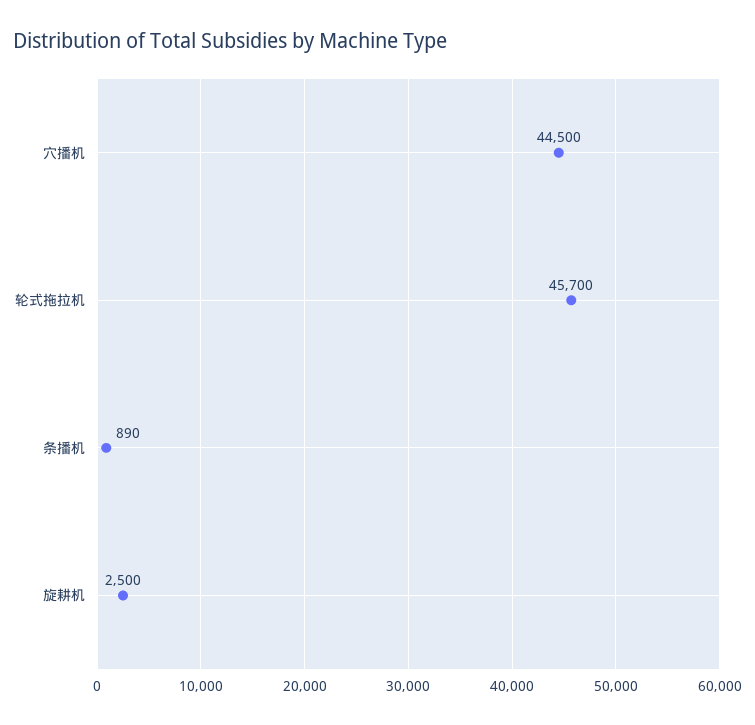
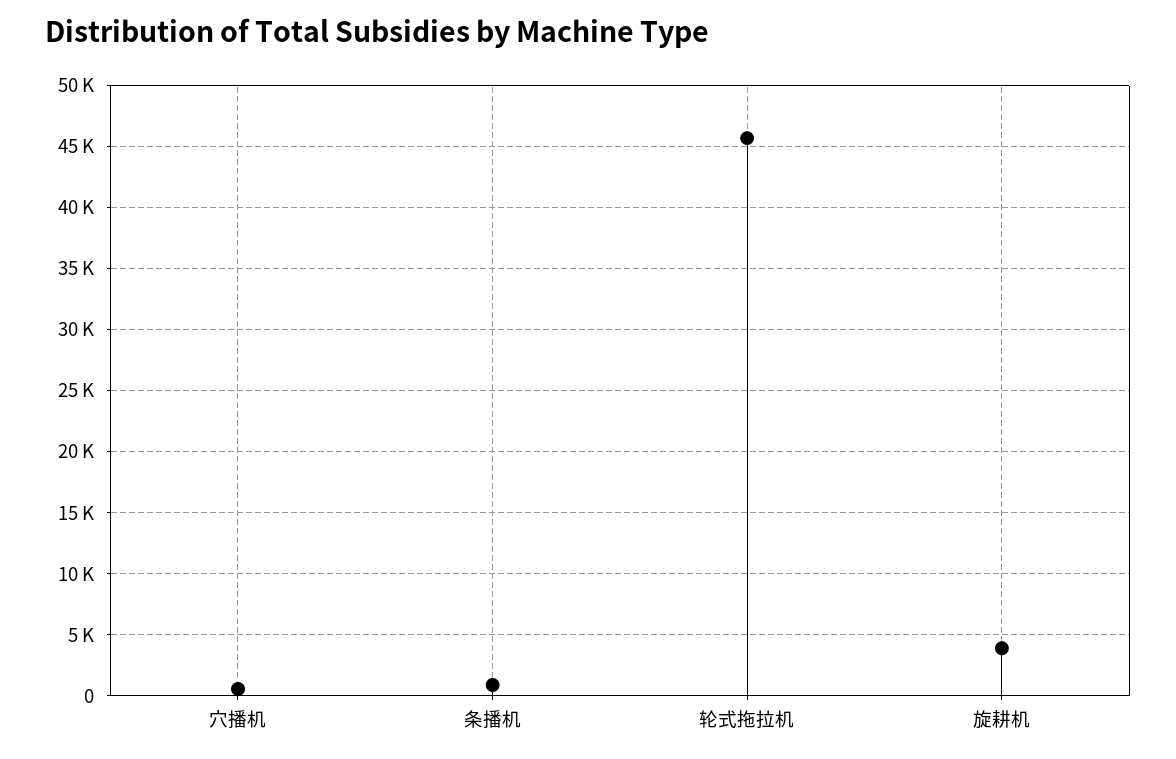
穴播机: 44500 -> 500
旋耕机: 2500 -> 4000

